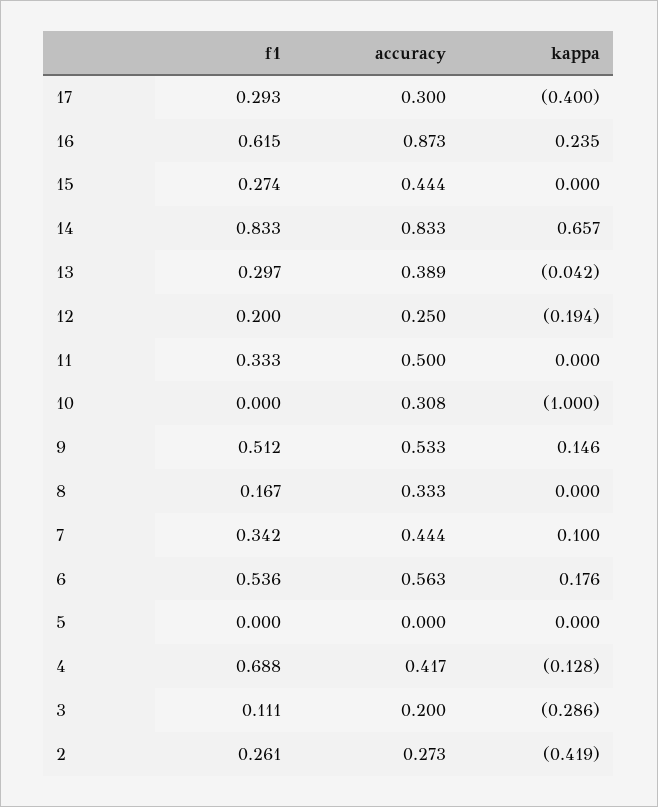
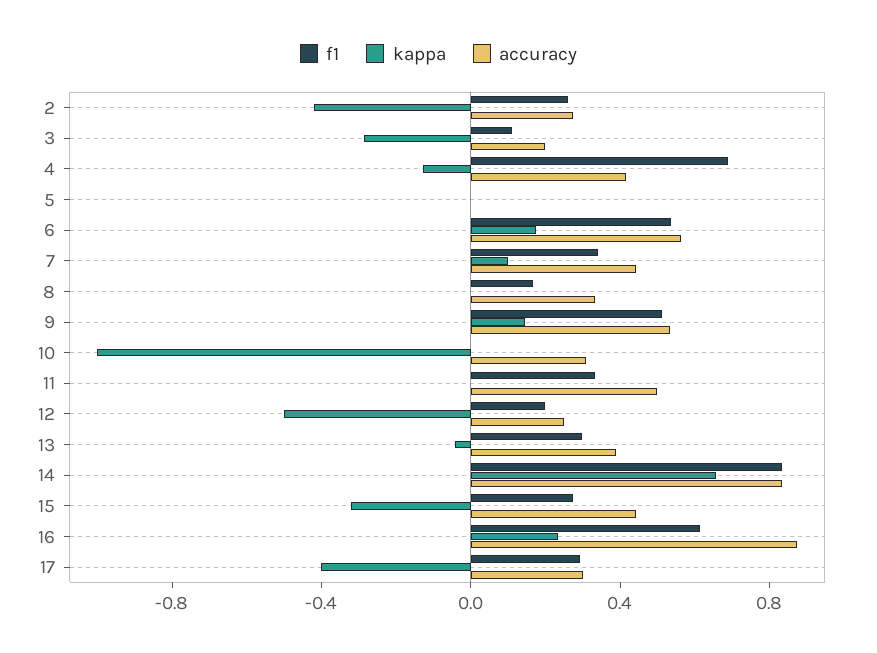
kappa, 15: 0 -> -0.3
kappa, 12: -0.194 -> -0.5

